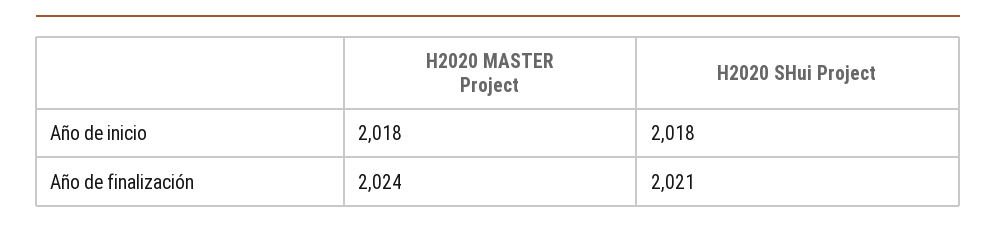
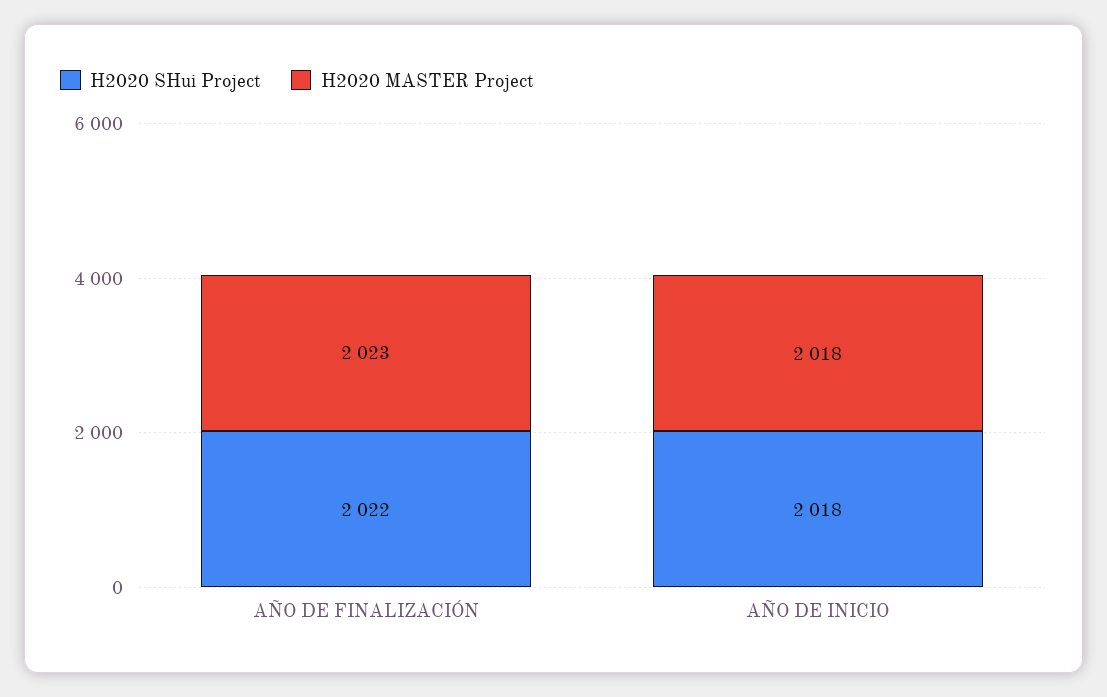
H2020 MASTER Project, Año de finalización: 2024 -> 2023
H2020 SHui Project, Año de finalización: 2021 -> 2022

